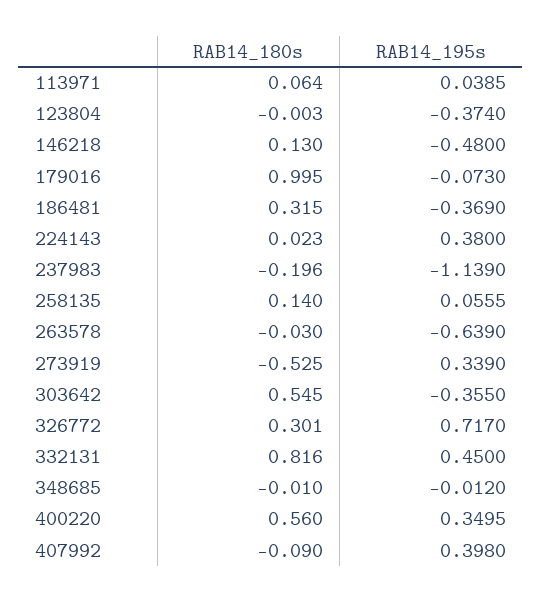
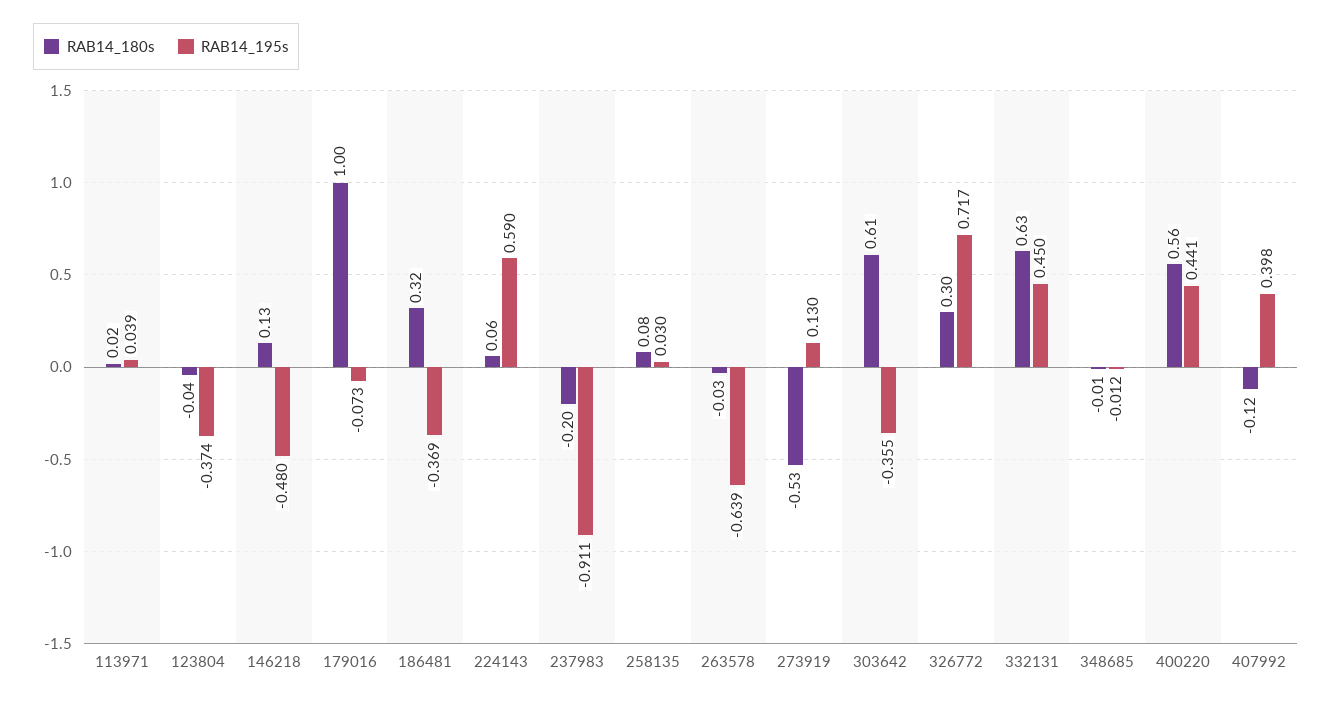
RAB14_180s, 113971: 0.064 -> 0.02
RAB14_180s, 123804: -0.003 -> -0.04
RAB14_180s, 224143: 0.023 -> 0.06
RAB14_195s, 224143: 0.38 -> 0.59
RAB14_195s, 237983: -1.139 -> -0.911
RAB14_180s, 258135: 0.14 -> 0.08
RAB14_195s, 258135: 0.0555 -> 0.03
RAB14_195s, 273919: 0.339 -> 0.13
RAB14_180s, 303642: 0.545 -> 0.61
RAB14_180s, 332131: 0.816 -> 0.63
RAB14_195s, 400220: 0.3495 -> 0.441
RAB14_180s, 407992: -0.09 -> -0.12

